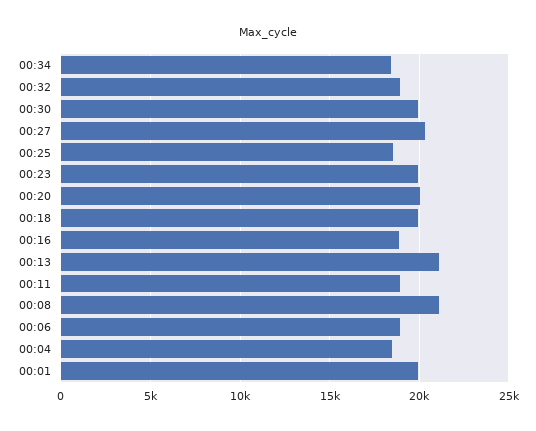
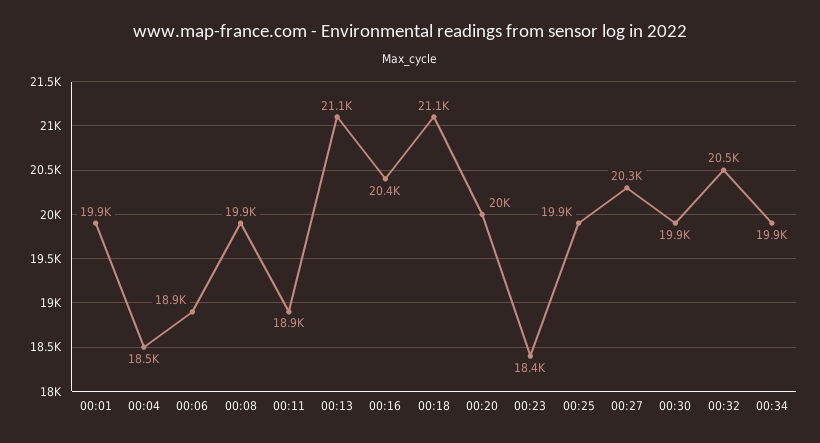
00:34: 18500 -> 19900
00:32: 19000 -> 20500
00:25: 18500 -> 19900
00:23: 20000 -> 18400
00:18: 20000 -> 21100
00:16: 19000 -> 20400
00:08: 21000 -> 19900

